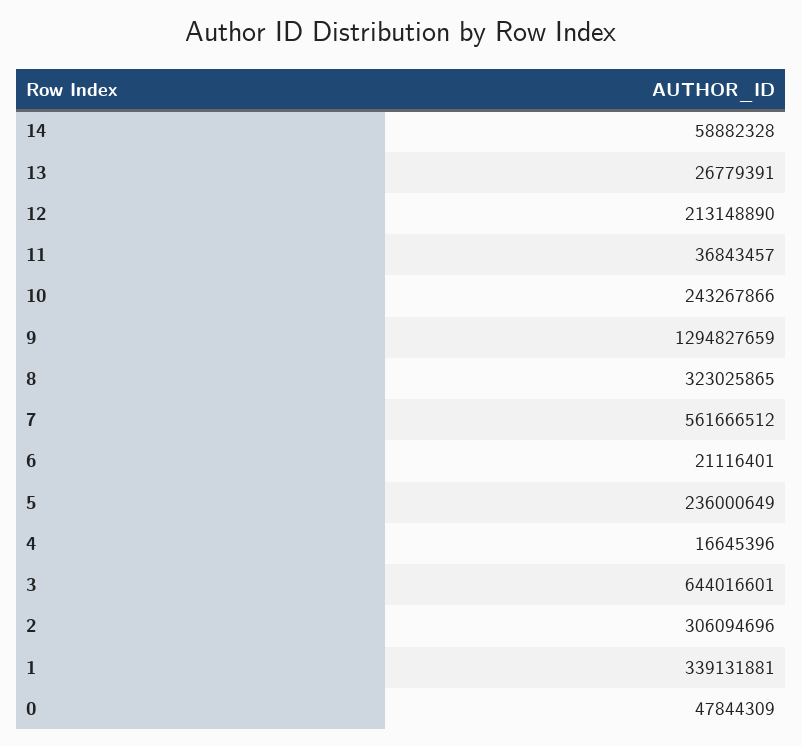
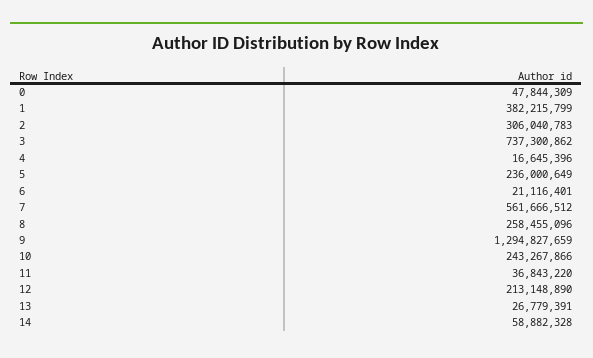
11: 36843457 -> 36843220
8: 323025865 -> 258455096
3: 644016601 -> 737300862
2: 306094696 -> 306040783
1: 339131881 -> 382215799

